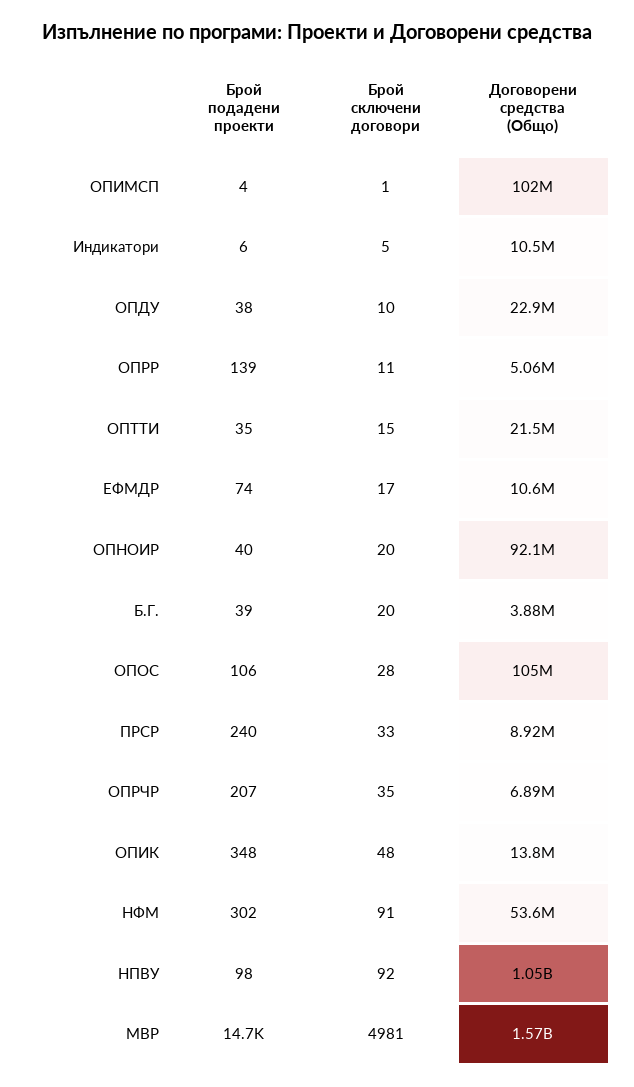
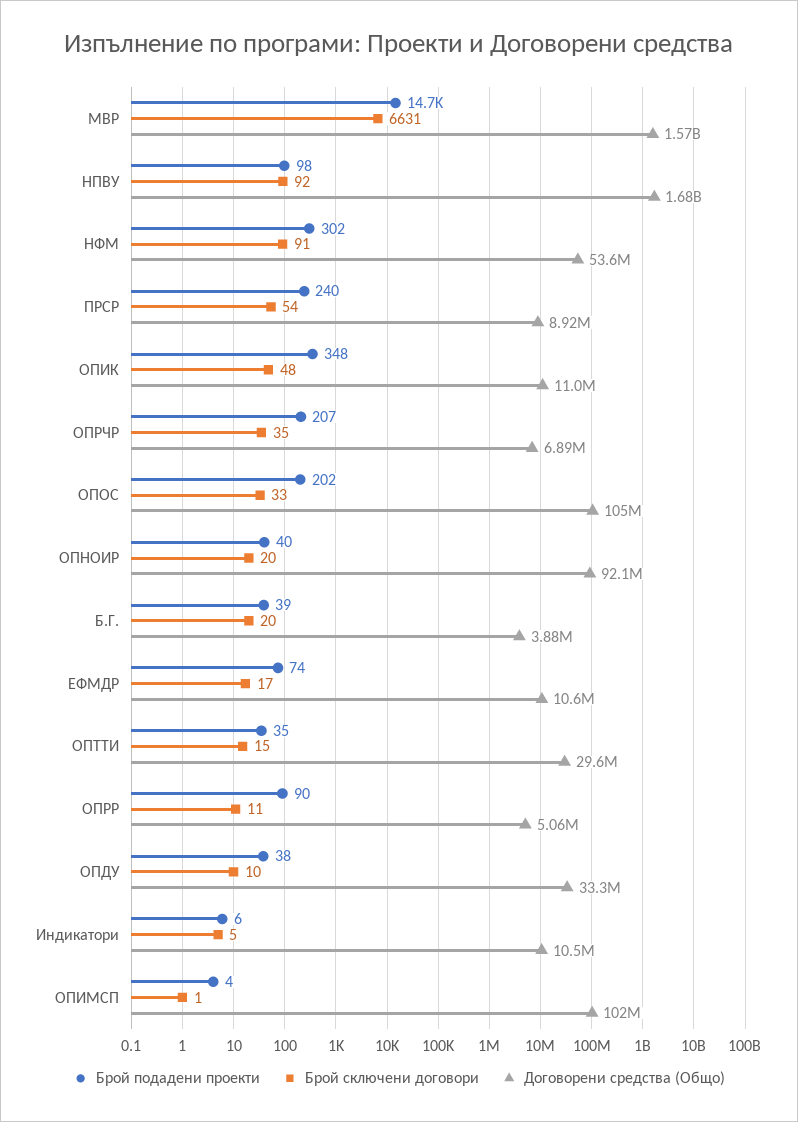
Договорени средства (Общо), ОПДУ: 22900000 -> 33300000
Брой подадени проекти, ОПРР: 139 -> 90
Договорени средства (Общо), ОПТТИ: 21500000 -> 29600000
Брой подадени проекти, ОПОС: 106 -> 202
Брой сключени договори, ОПОС: 28 -> 33
Брой сключени договори, ПРСР: 33 -> 54
Договорени средства (Общо), ОПИК: 13800000 -> 11000000
Договорени средства (Общо), НПВУ: 1050000000 -> 1680000000
Брой сключени договори, МВР: 4981 -> 6631

